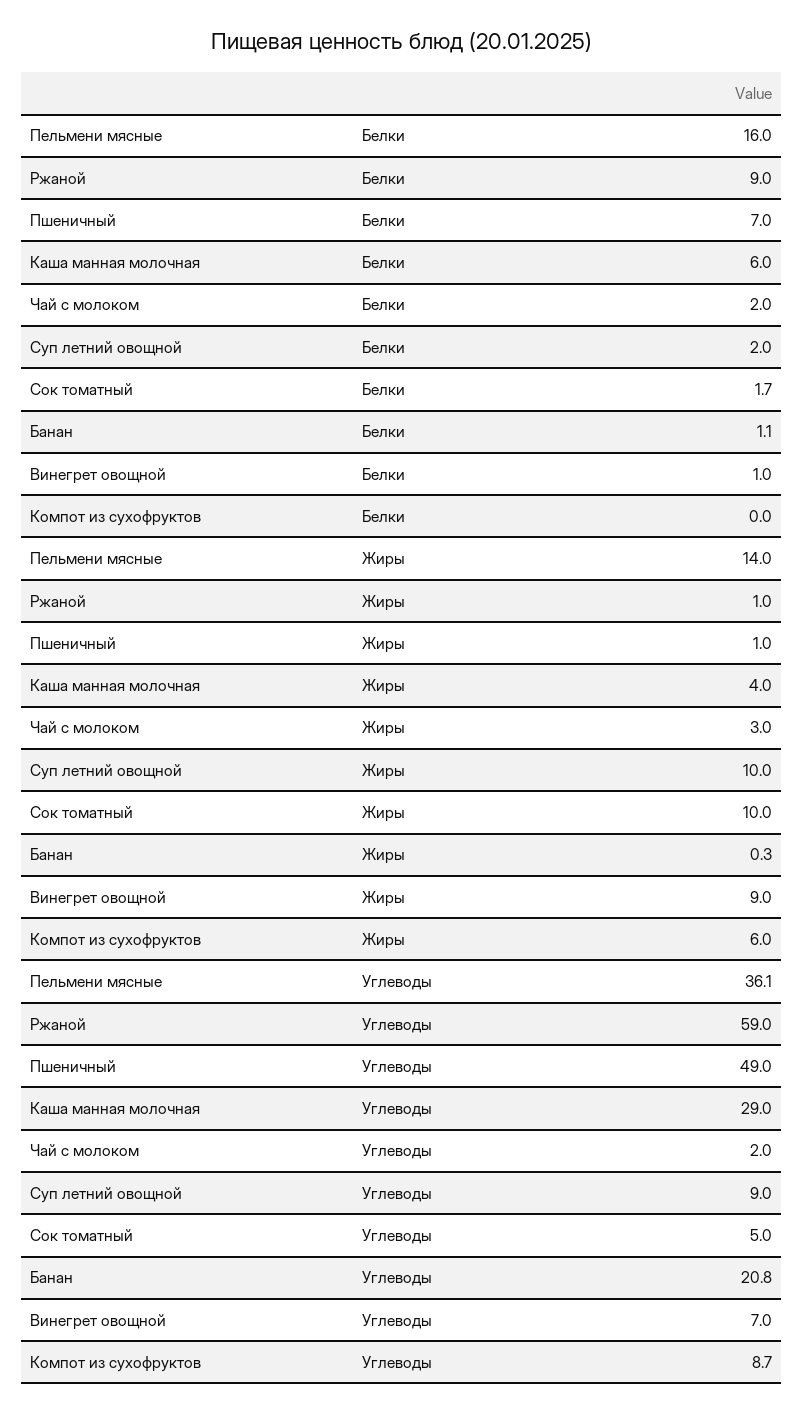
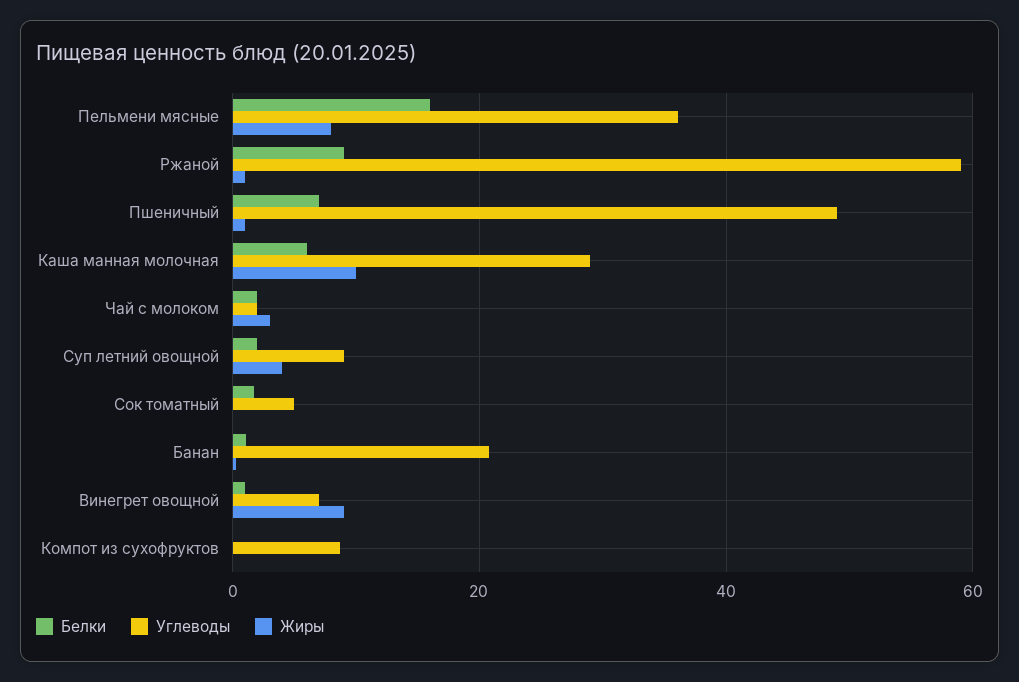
Жиры, Пельмени мясные: 14 -> 8
Жиры, Каша манная молочная: 4 -> 10
Жиры, Суп летний овощной: 10 -> 4
Жиры, Сок томатный: 10 -> 0
Жиры, Компот из сухофруктов: 6 -> 0

